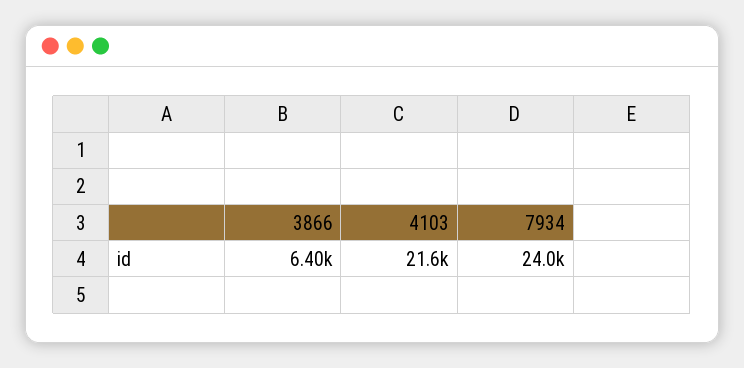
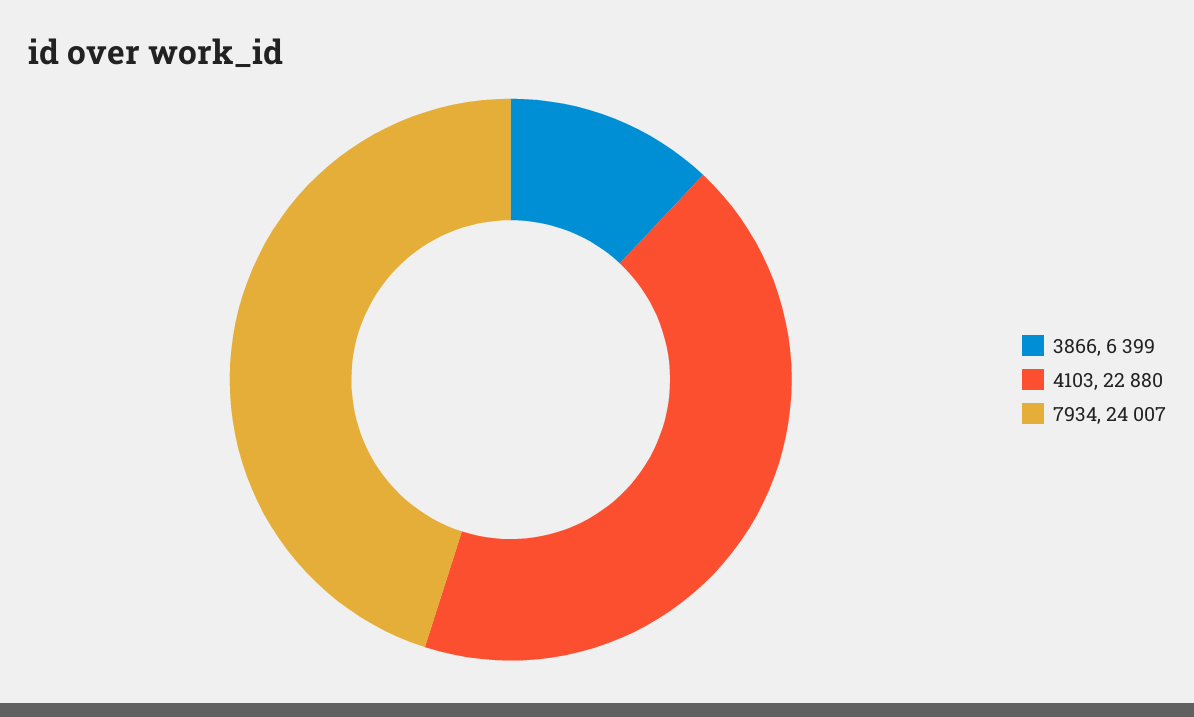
4103: 21600 -> 22880

